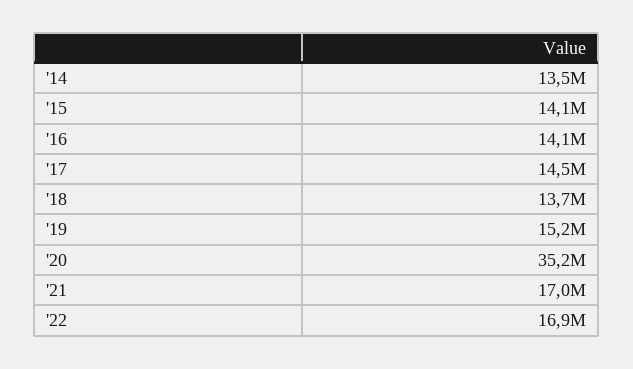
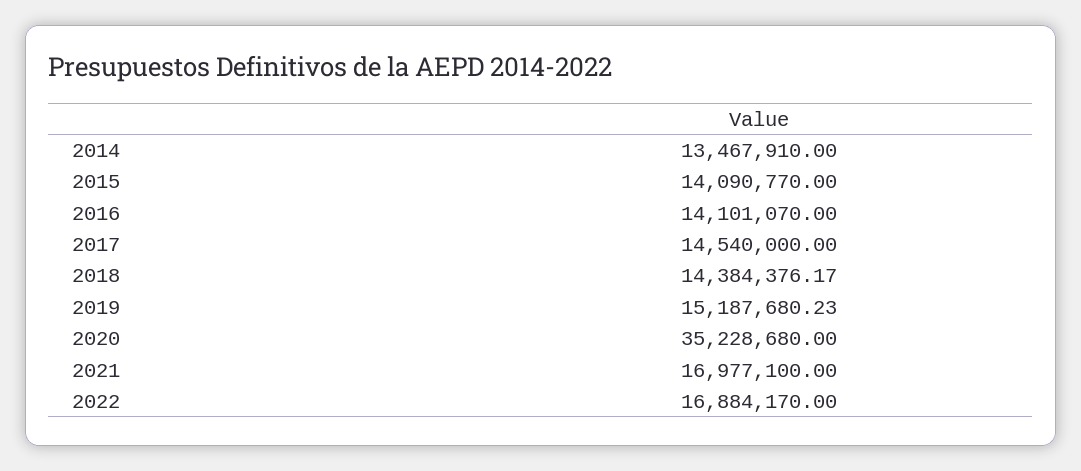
'18: 13700000 -> 14384376.17

